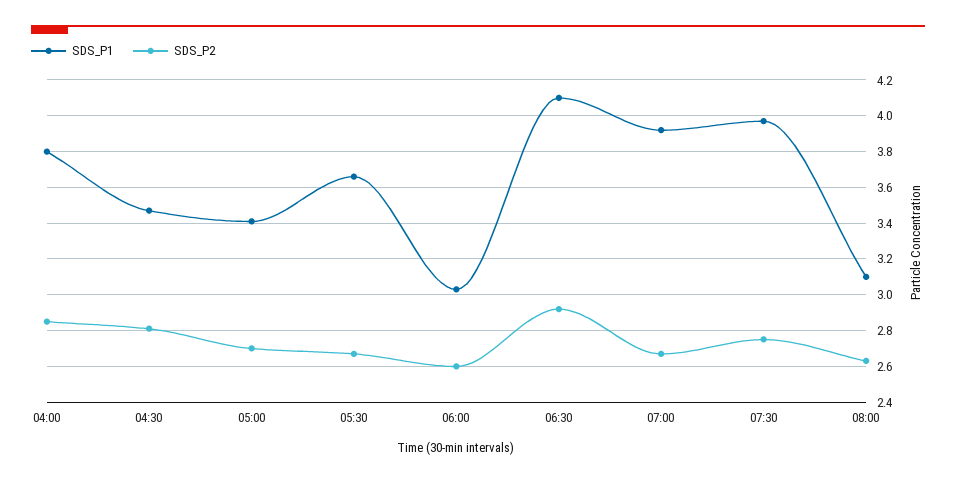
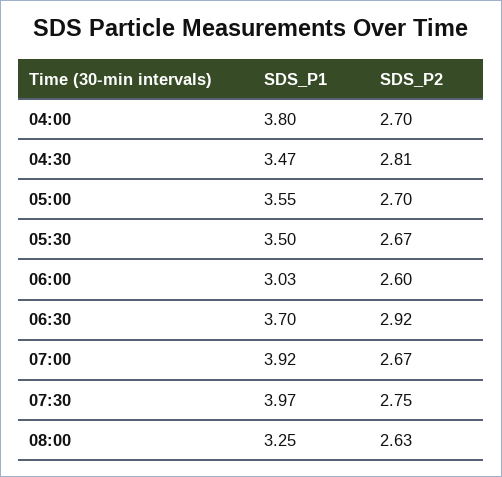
SDS_P2, 04:00: 2.85 -> 2.7
SDS_P1, 05:00: 3.4 -> 3.55
SDS_P1, 05:30: 3.65 -> 3.5
SDS_P1, 06:30: 4.1 -> 3.7
SDS_P1, 08:00: 3.1 -> 3.25

